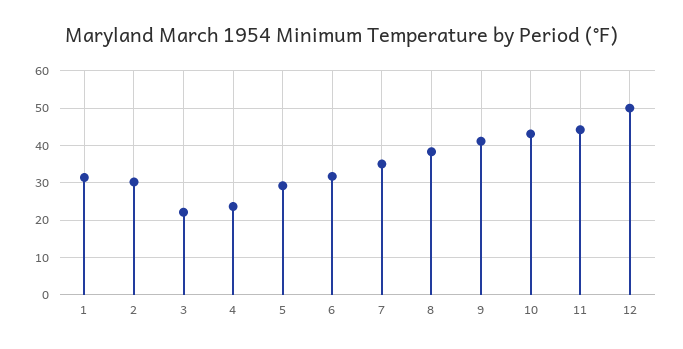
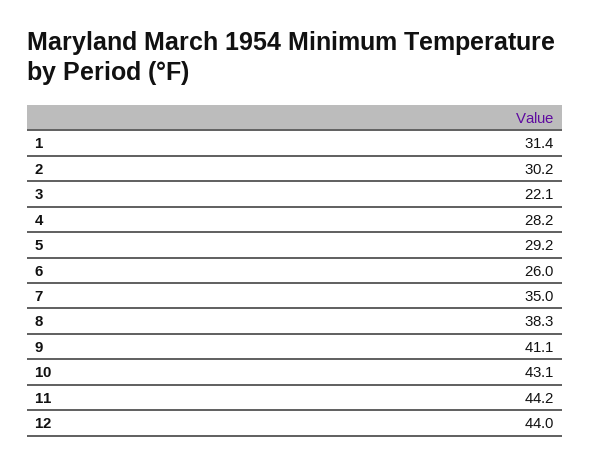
4: 24 -> 28.2
6: 32 -> 26
12: 50 -> 44

